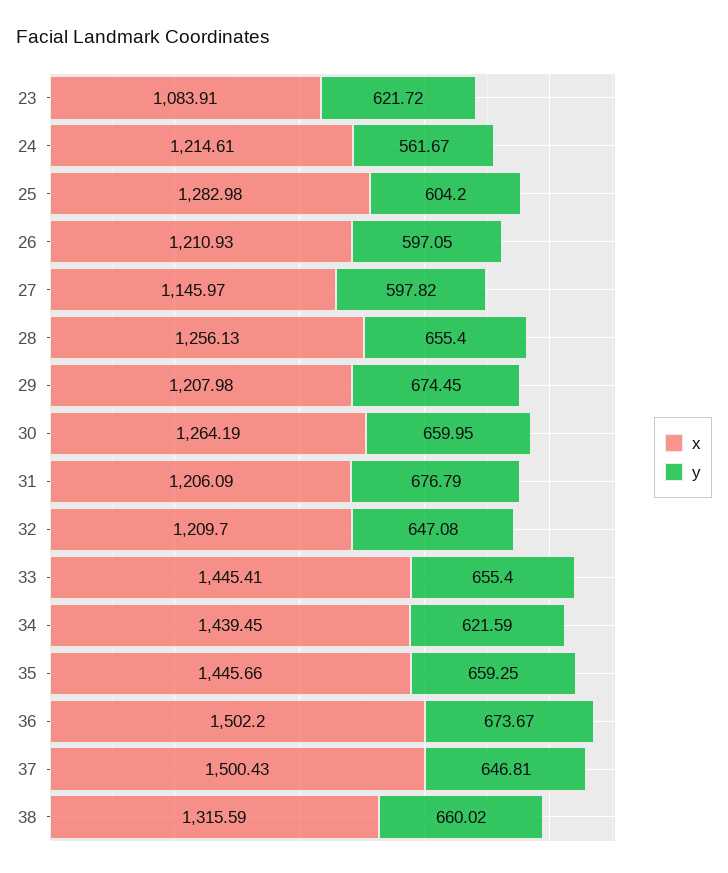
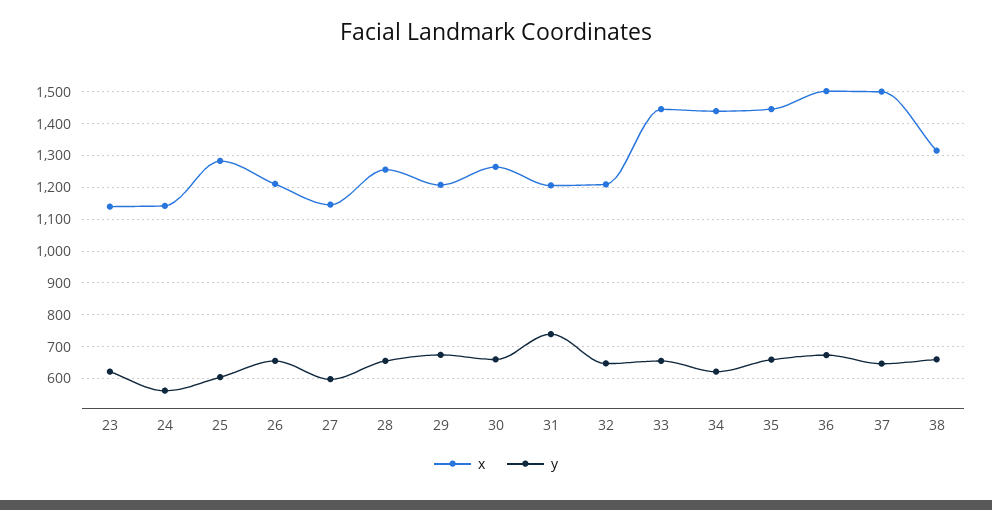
x, 23: 1083.91 -> 1140
x, 24: 1214.61 -> 1140
y, 26: 597.05 -> 660
y, 31: 676.79 -> 740

